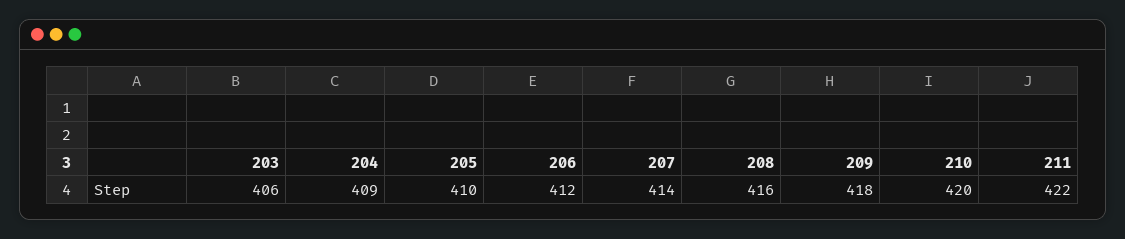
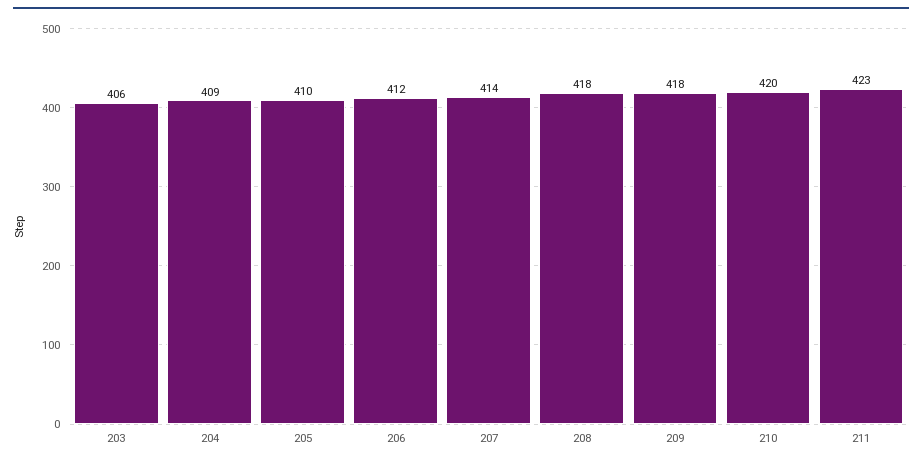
208: 416 -> 418
211: 422 -> 423

